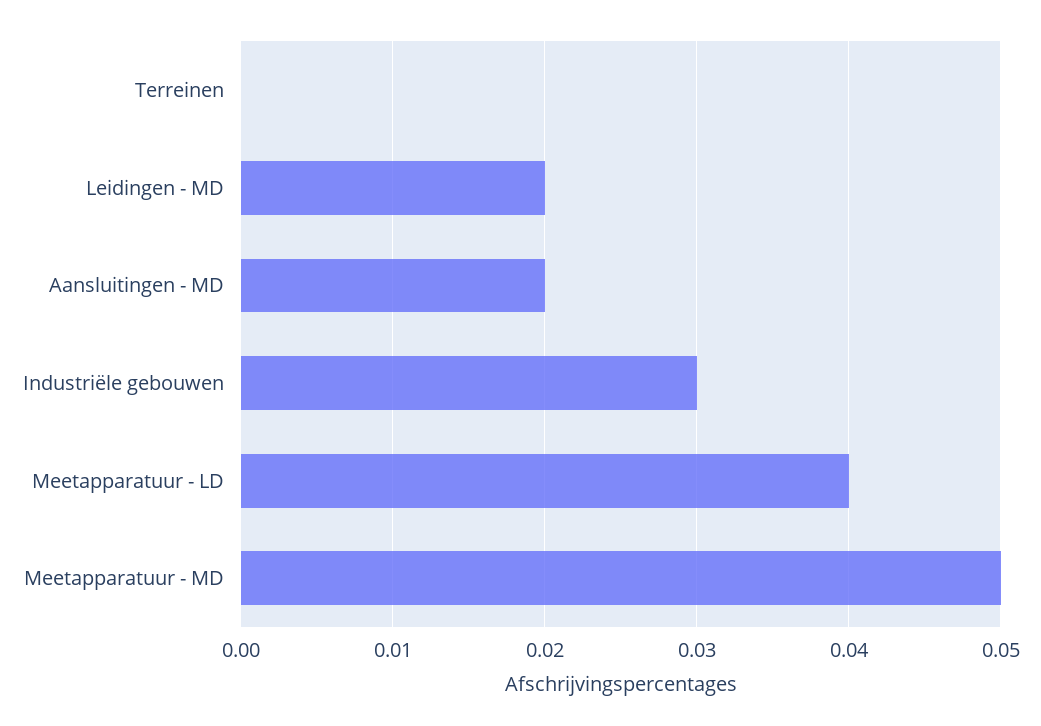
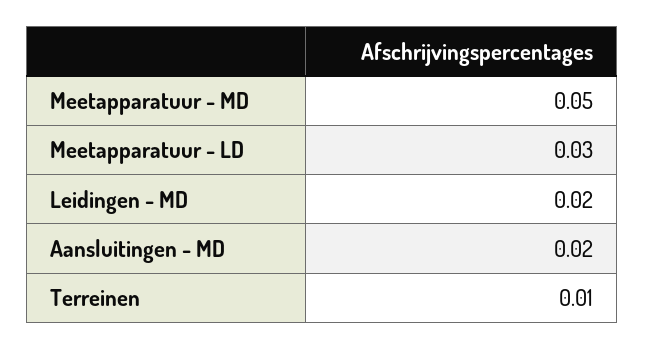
Terreinen: 0 -> 0.01
Industriële gebouwen: 0.03 -> none
Meetapparatuur - LD: 0.04 -> 0.03

